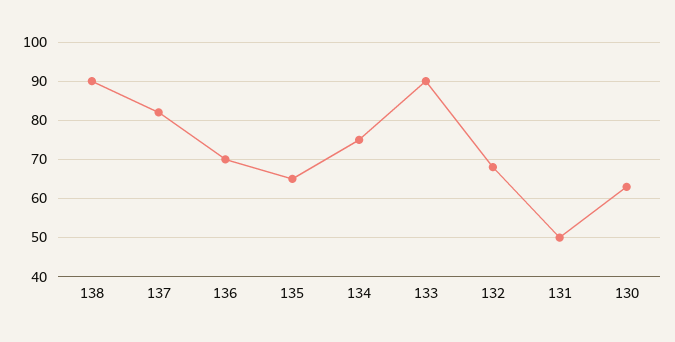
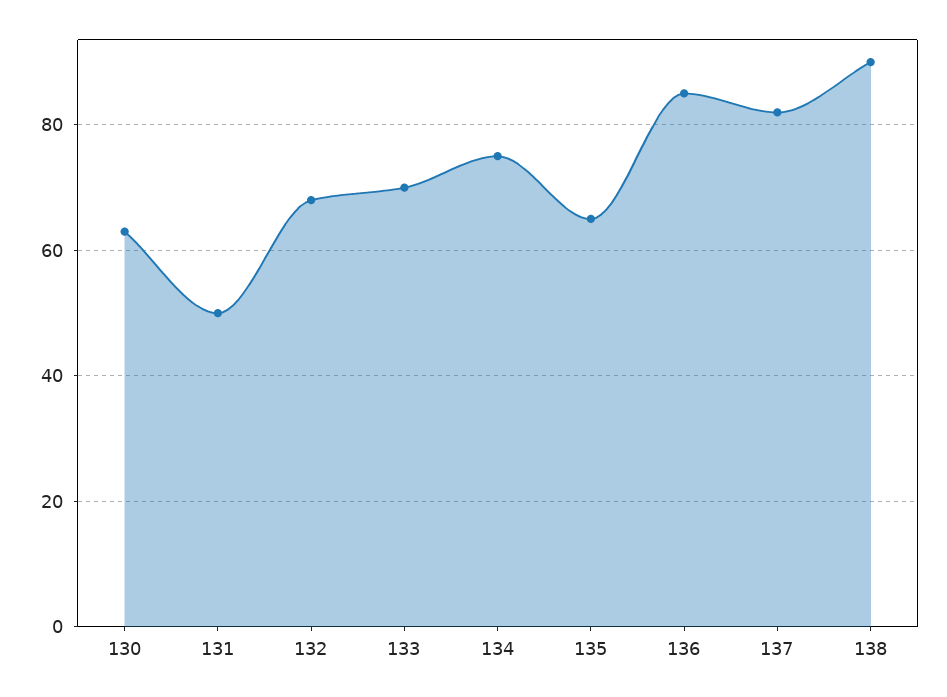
136: 70 -> 85
133: 90 -> 70

